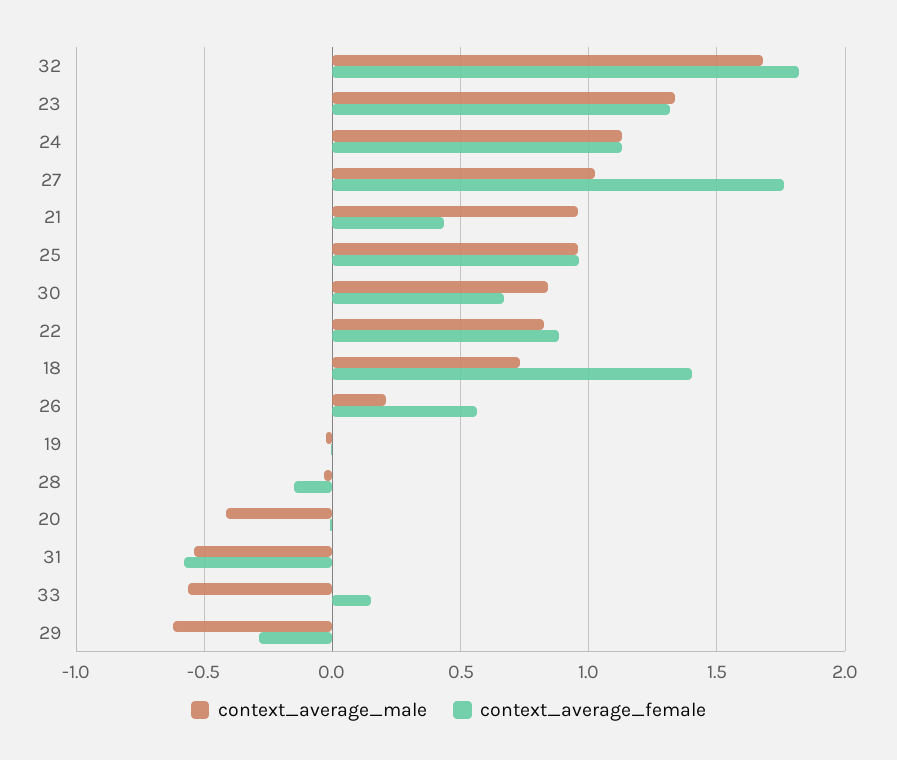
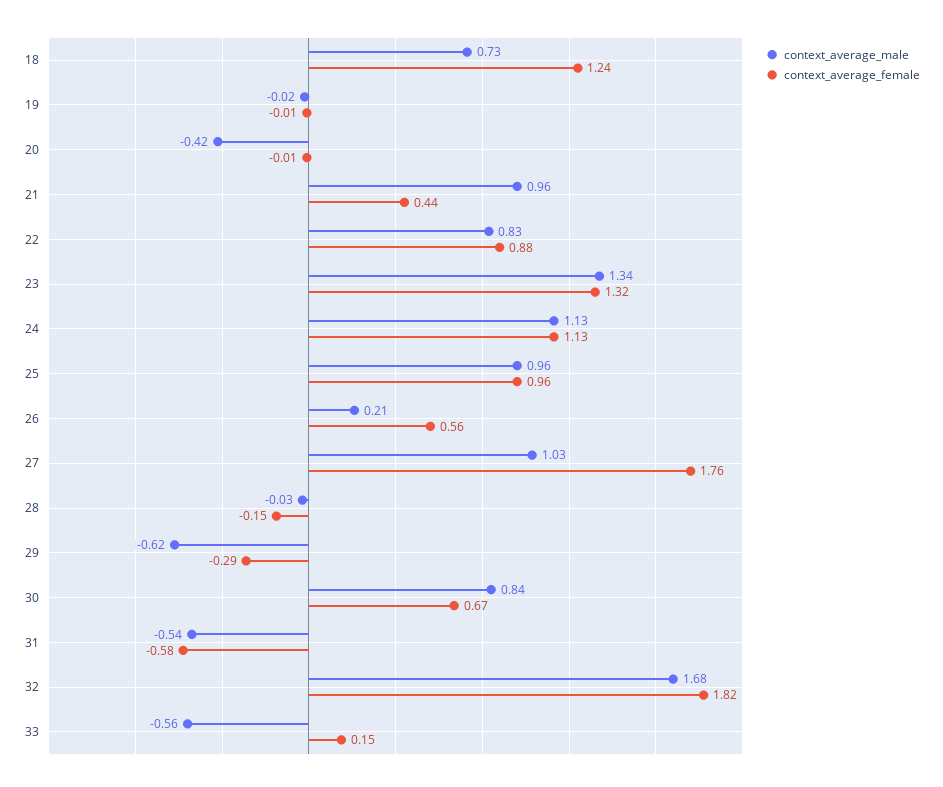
context_average_female, 18: 1.4 -> 1.24

